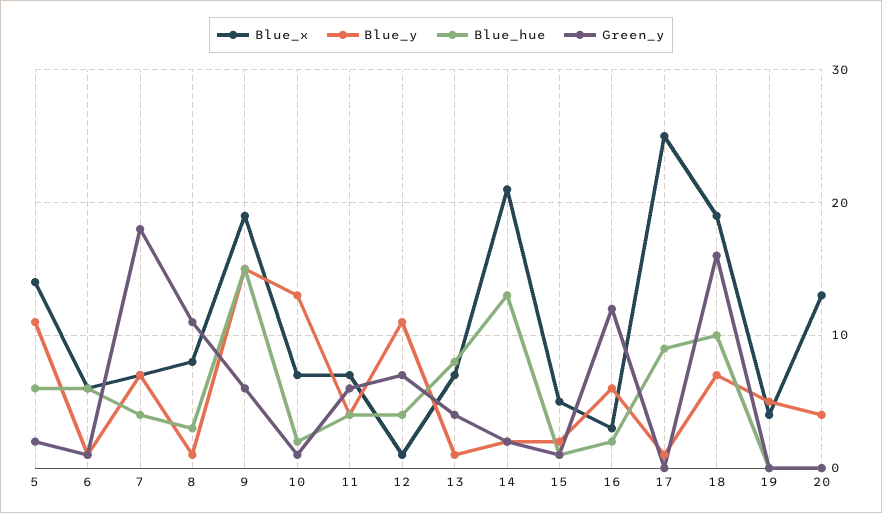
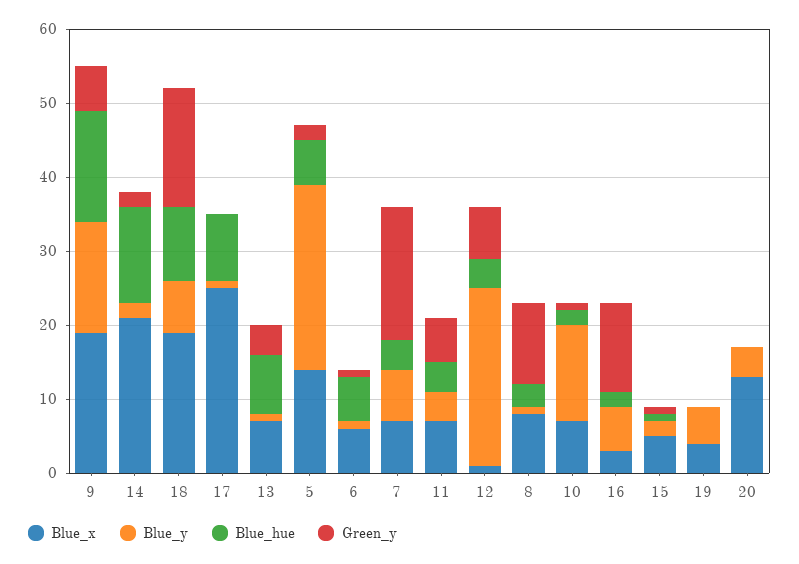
Blue_y, 5: 11 -> 25
Blue_y, 12: 11 -> 25

